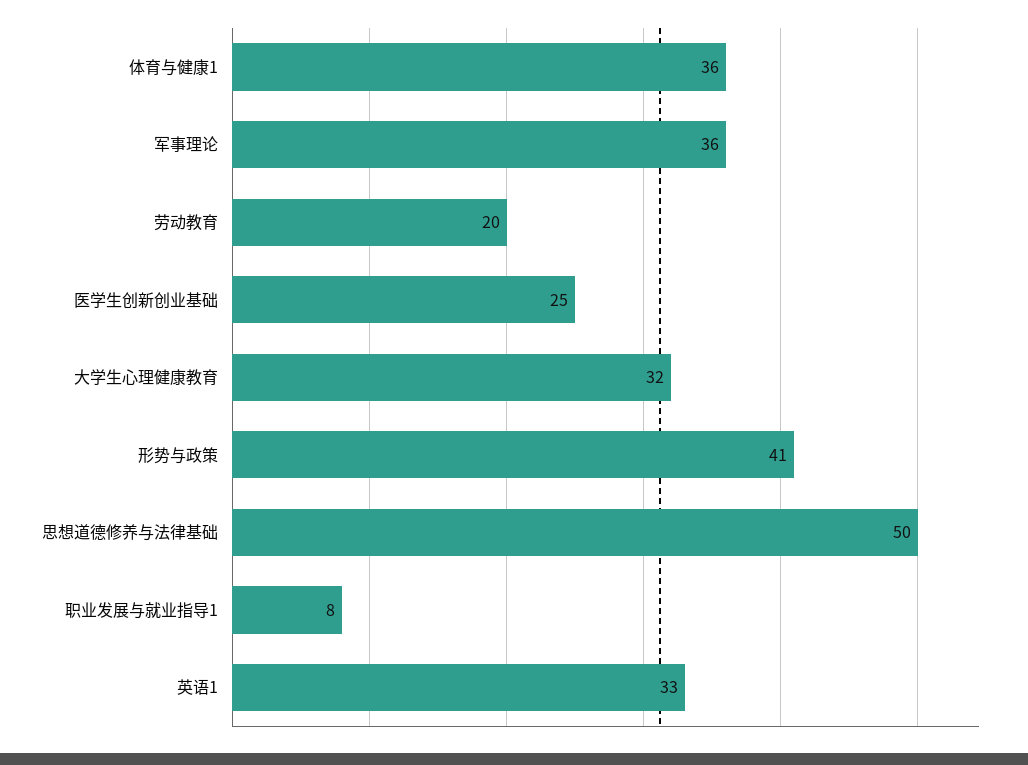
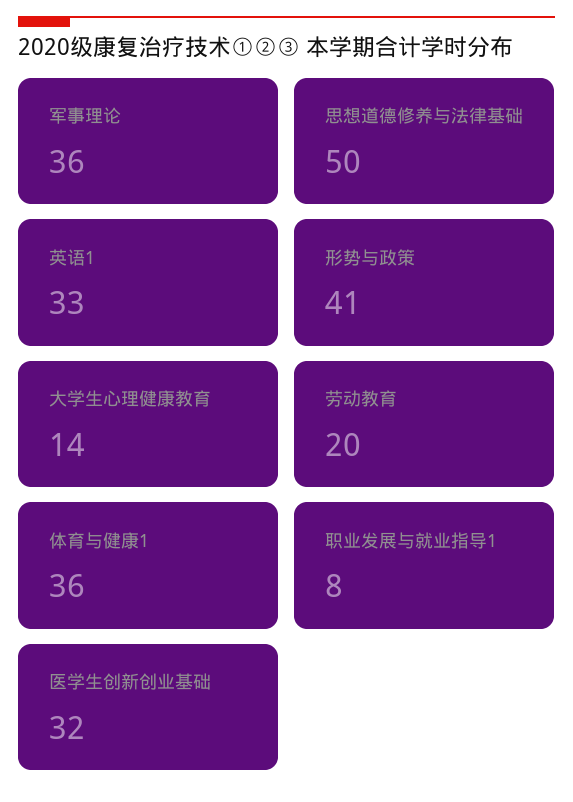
医学生创新创业基础: 25 -> 32
大学生心理健康教育: 32 -> 14

